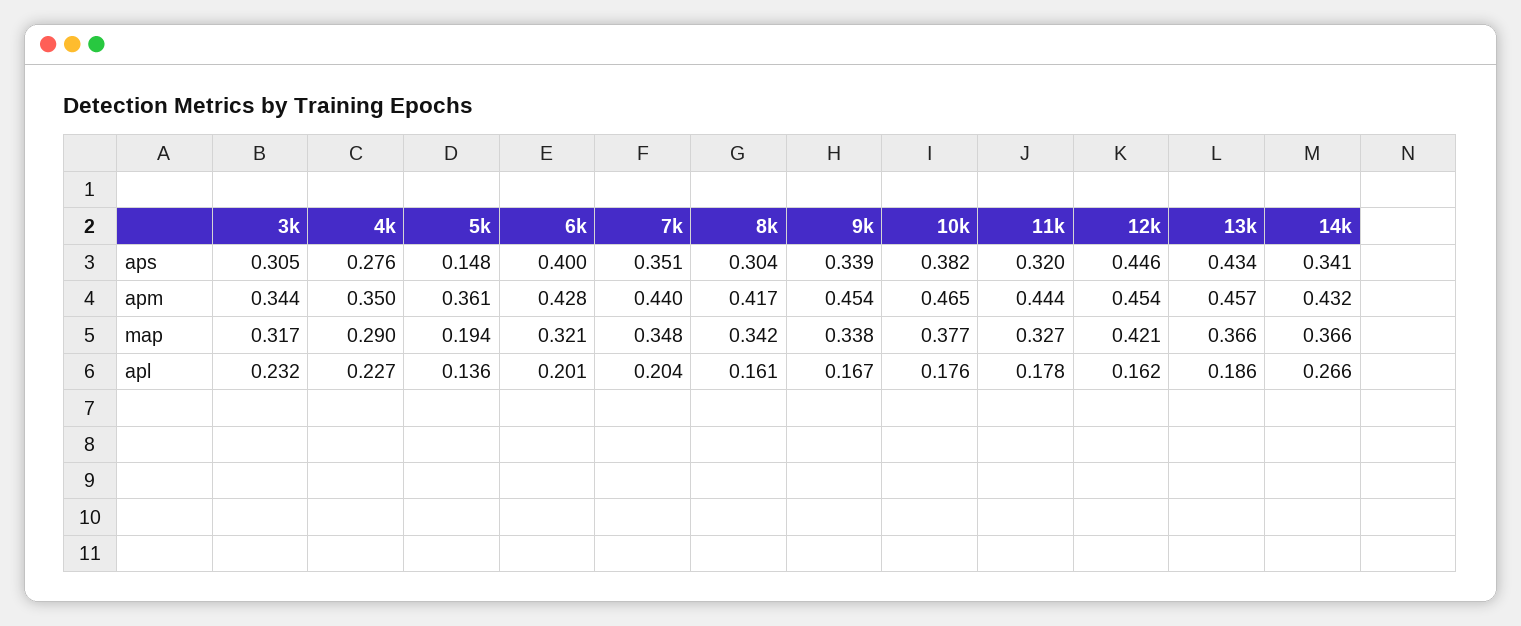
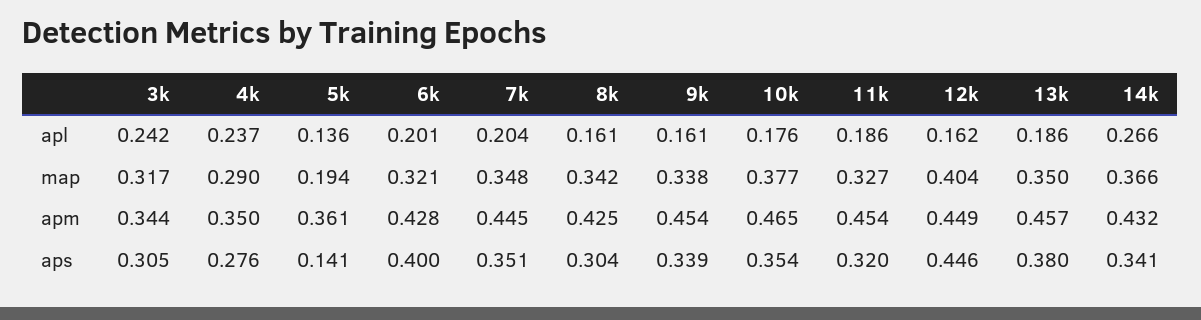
5k, aps: 0.148 -> 0.141
10k, aps: 0.382 -> 0.354
13k, aps: 0.434 -> 0.38
7k, apm: 0.44 -> 0.445
8k, apm: 0.417 -> 0.425
11k, apm: 0.444 -> 0.454
12k, apm: 0.454 -> 0.449
12k, map: 0.421 -> 0.404
13k, map: 0.366 -> 0.35
3k, apl: 0.232 -> 0.242
4k, apl: 0.227 -> 0.237
9k, apl: 0.167 -> 0.161
11k, apl: 0.178 -> 0.186

